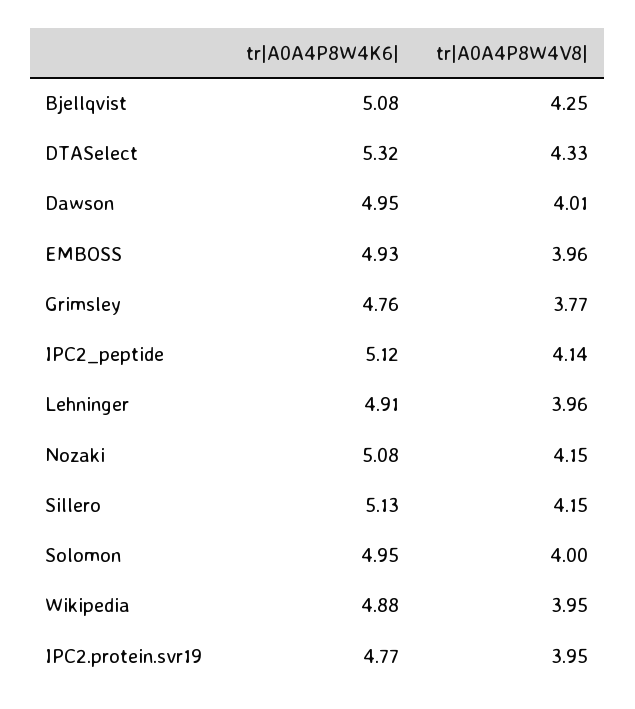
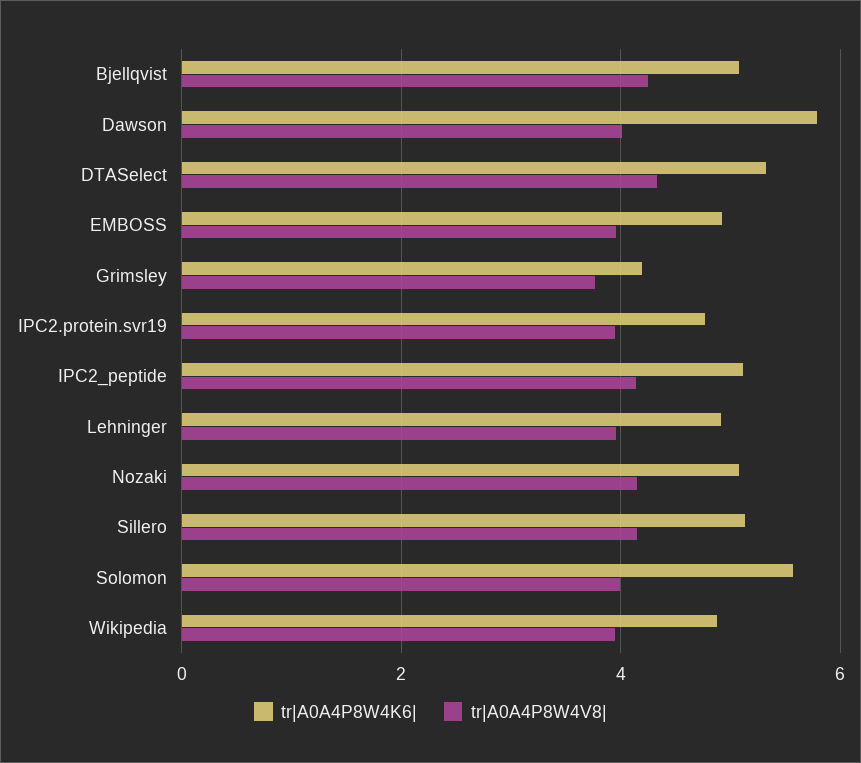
tr|A0A4P8W4K6|, Dawson: 4.95 -> 5.8
tr|A0A4P8W4K6|, Grimsley: 4.76 -> 4.2
tr|A0A4P8W4K6|, Solomon: 4.95 -> 5.6

